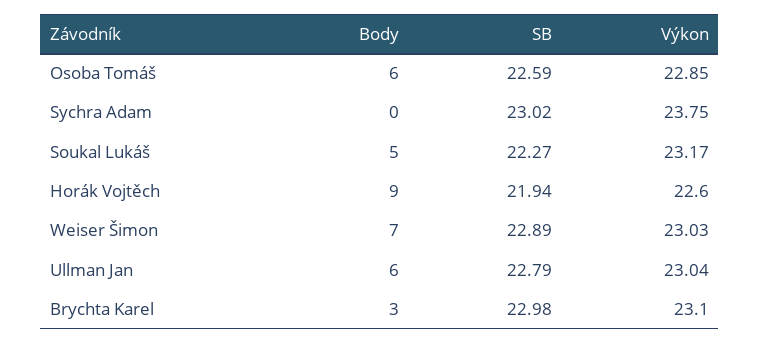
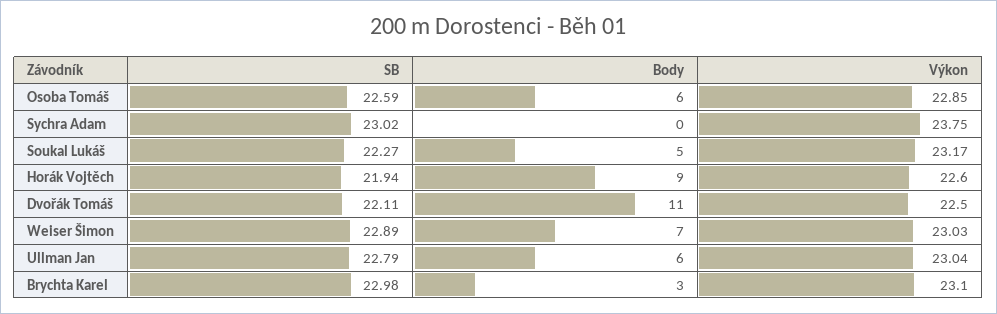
SB, Dvořák Tomáš: none -> 22.11
Body, Dvořák Tomáš: none -> 11
Výkon, Dvořák Tomáš: none -> 22.5

